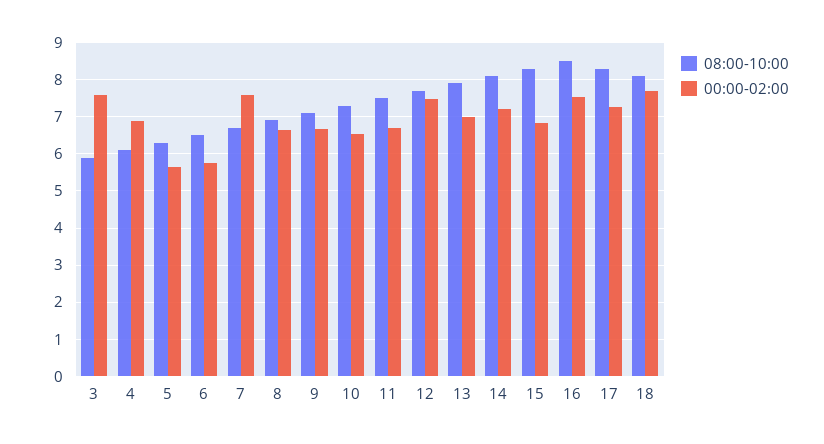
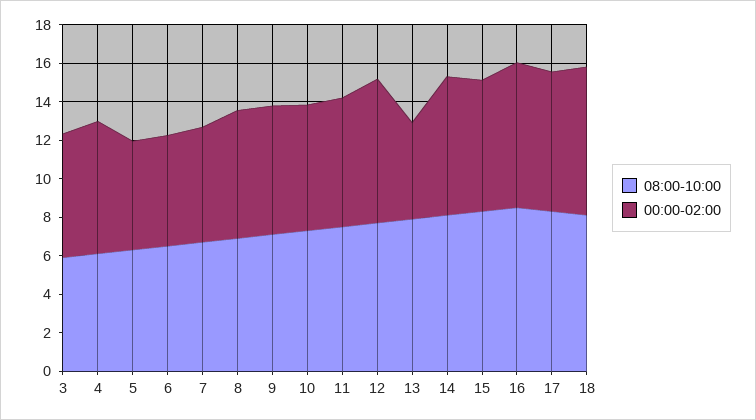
00:00-02:00, 3: 7.6 -> 6.5
00:00-02:00, 7: 7.6 -> 6
00:00-02:00, 13: 7 -> 5

